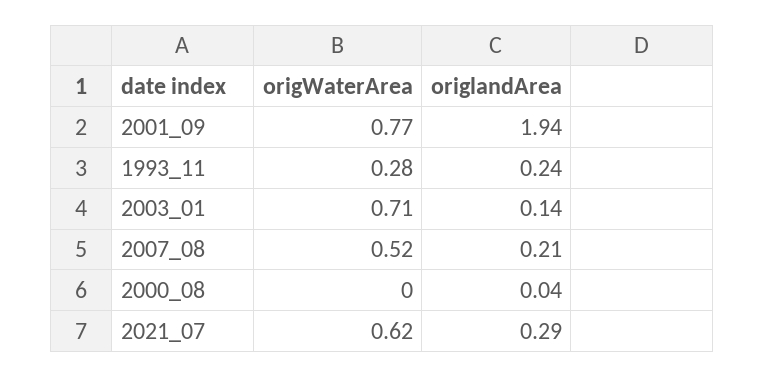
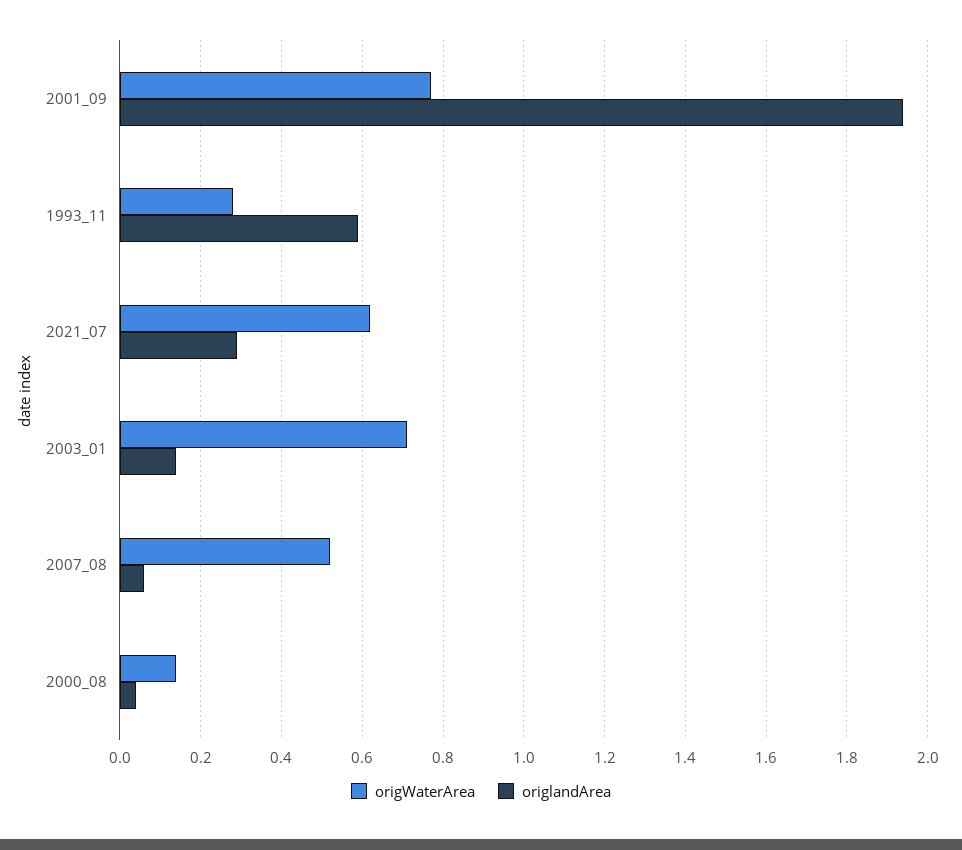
origlandArea, 1993_11: 0.24 -> 0.6
origlandArea, 2007_08: 0.21 -> 0.05
origWaterArea, 2000_08: 0 -> 0.15

